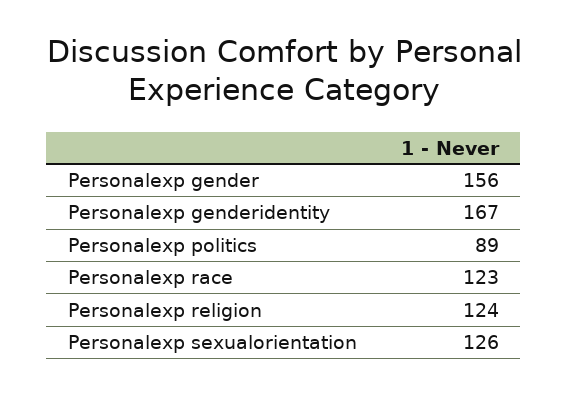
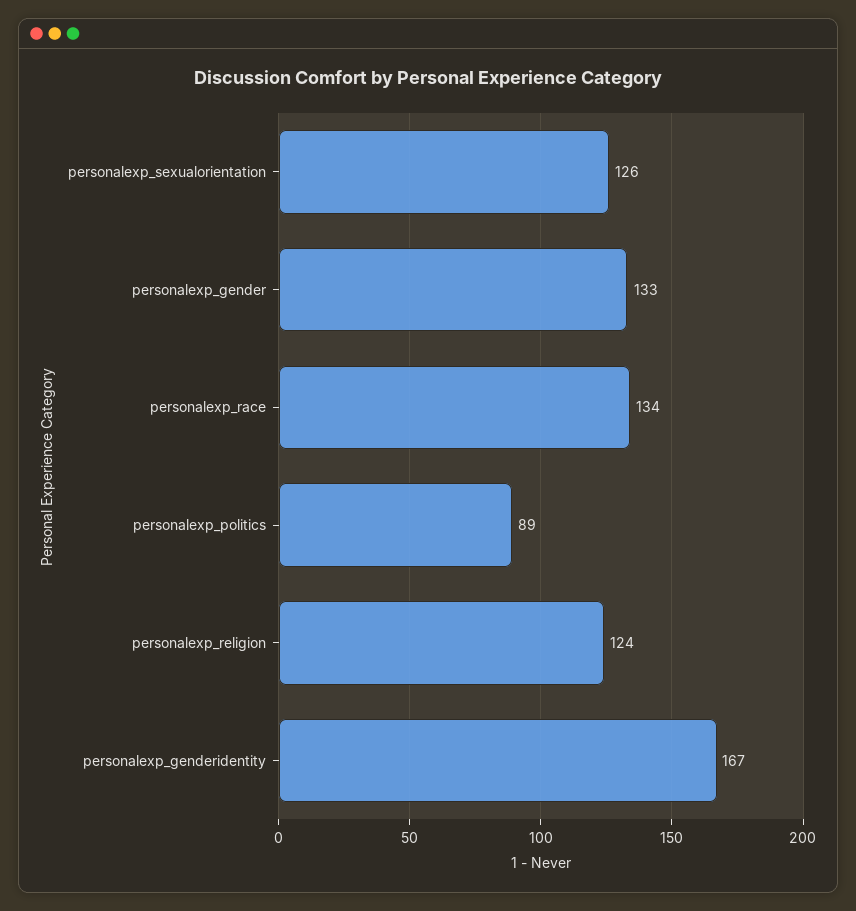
Personalexp gender: 156 -> 133
Personalexp race: 123 -> 134

